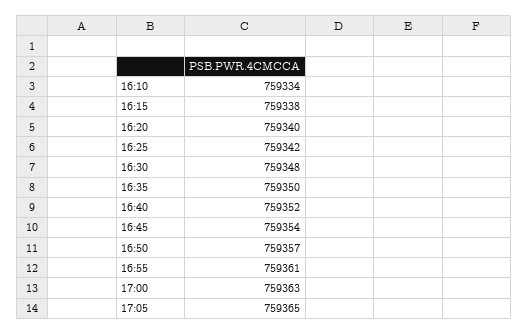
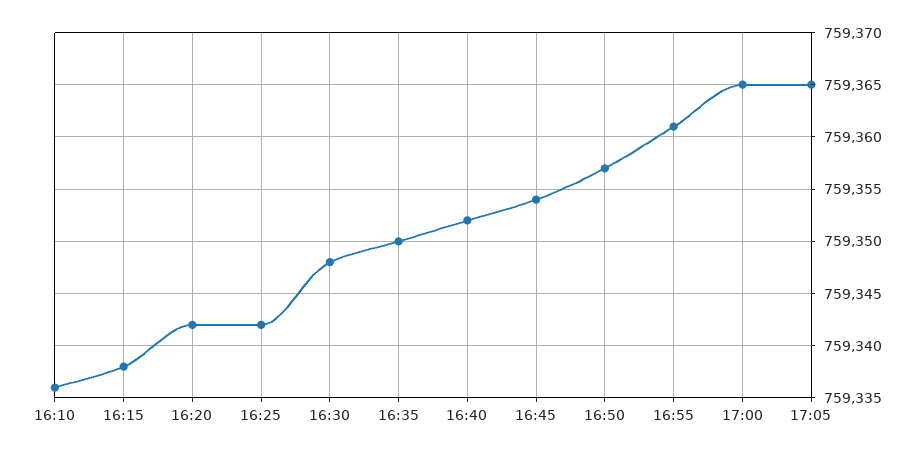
16:10: 759334 -> 759336
16:20: 759340 -> 759342
17:00: 759363 -> 759365

